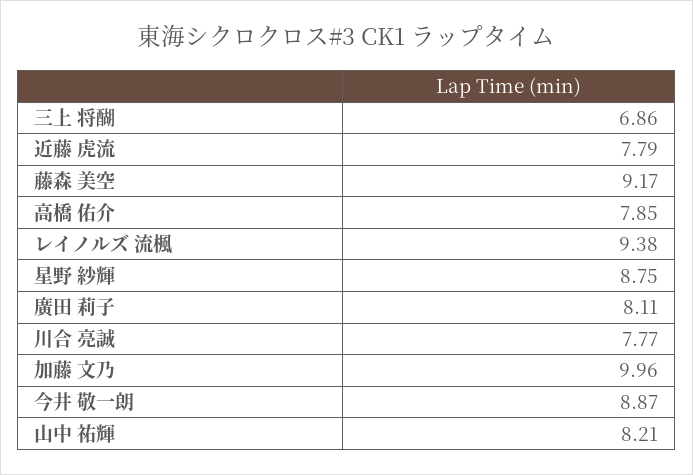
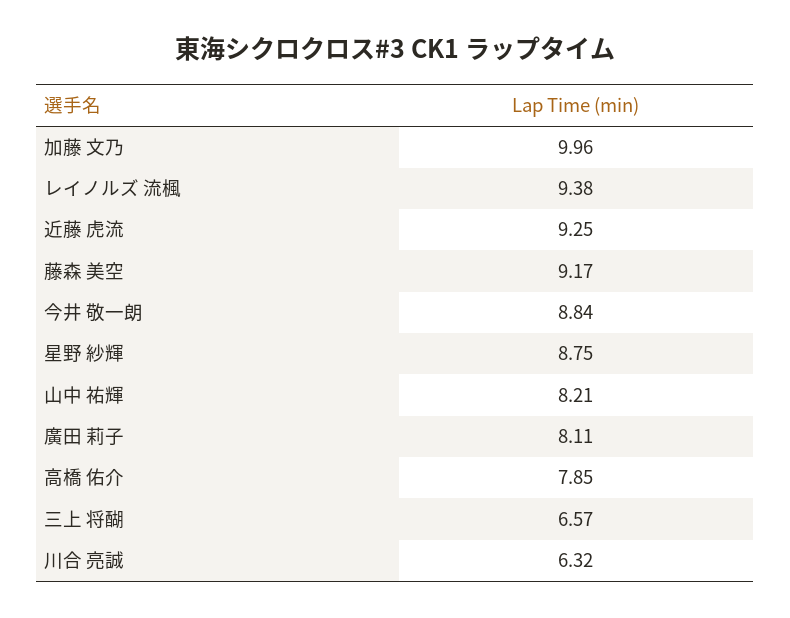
三上 将醐: 6.86 -> 6.57
近藤 虎流: 7.79 -> 9.25
川合 亮誠: 7.77 -> 6.32
今井 敬一朗: 8.87 -> 8.84

